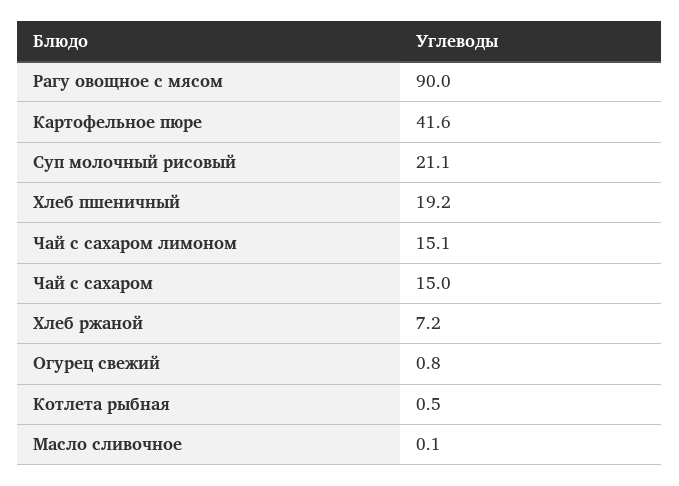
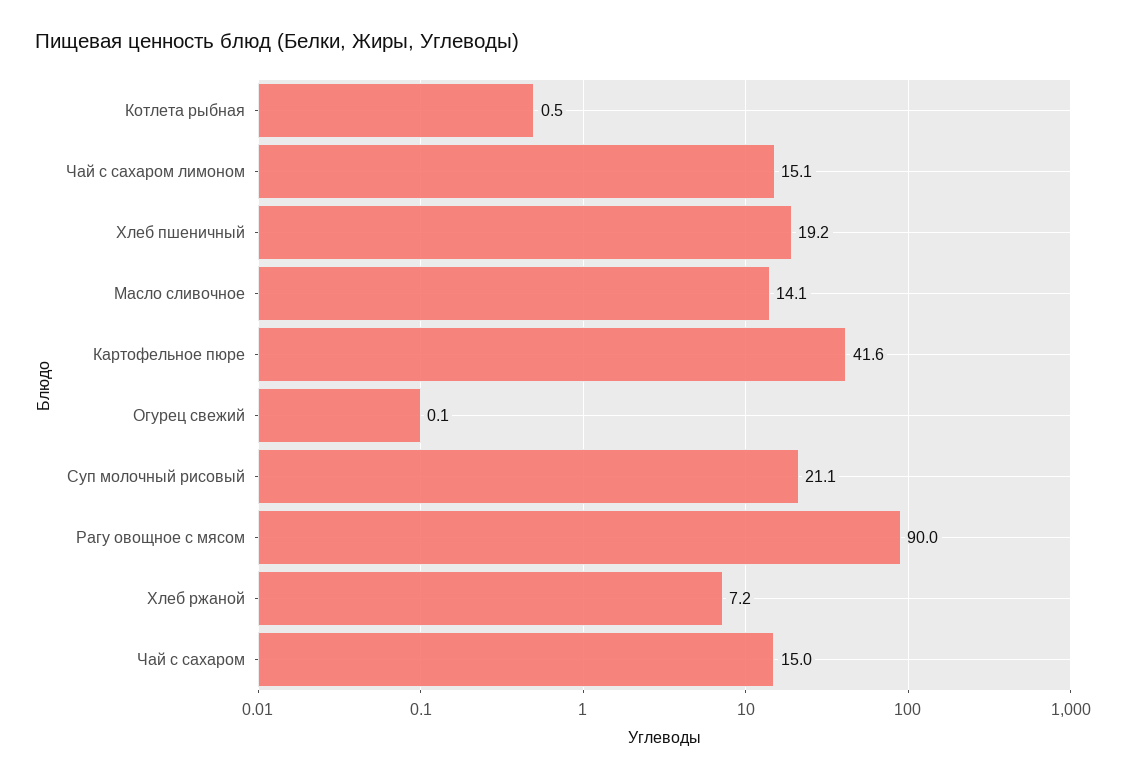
Огурец свежий: 0.8 -> 0.1
Масло сливочное: 0.1 -> 14.1

